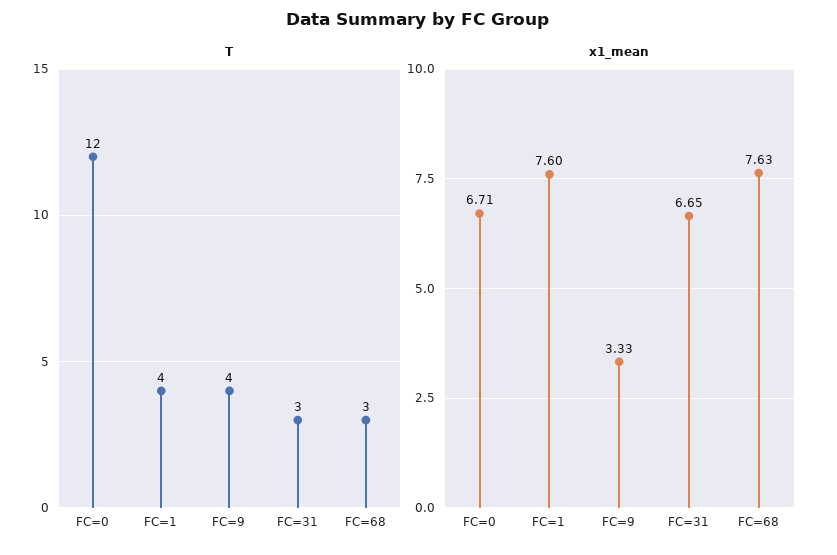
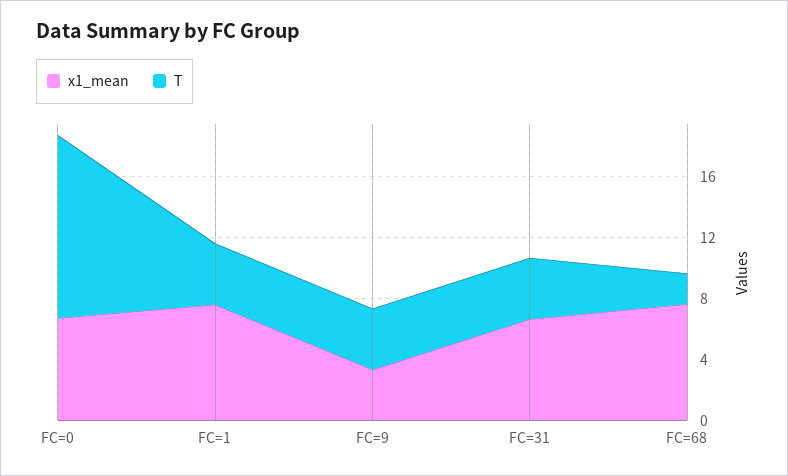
T, FC=31: 3 -> 4
T, FC=68: 3 -> 2

